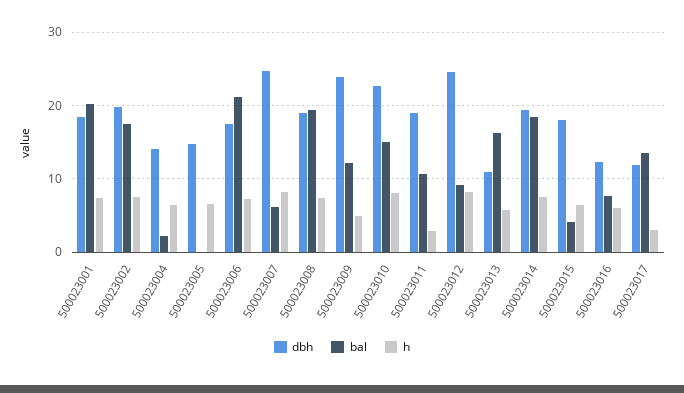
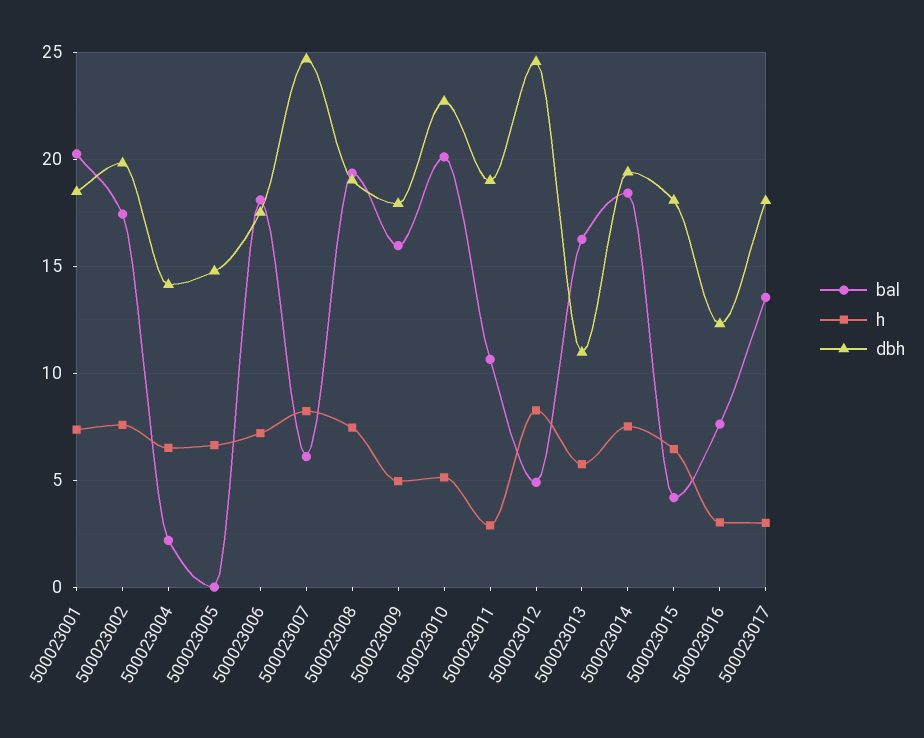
bal, 500023006: 21 -> 18
dbh, 500023009: 24 -> 18
bal, 500023009: 12 -> 16
bal, 500023010: 15 -> 20
h, 500023010: 8 -> 5
bal, 500023012: 9 -> 5
h, 500023016: 6 -> 3
dbh, 500023017: 12 -> 18

